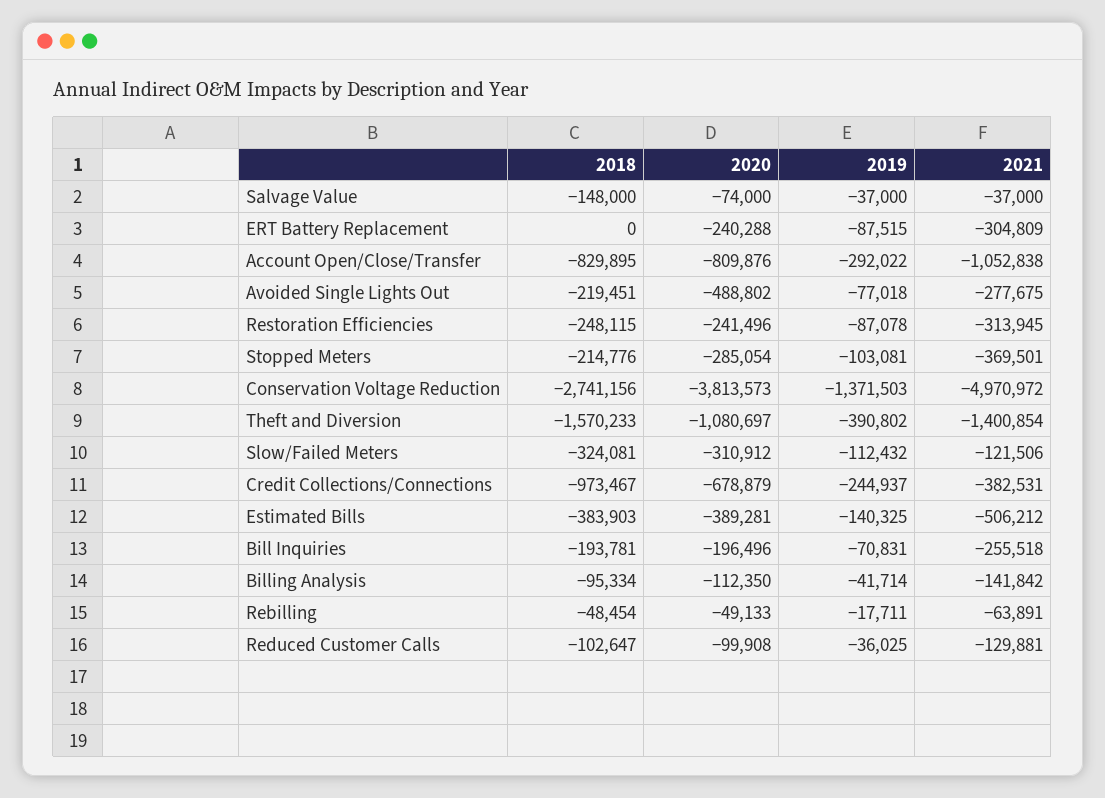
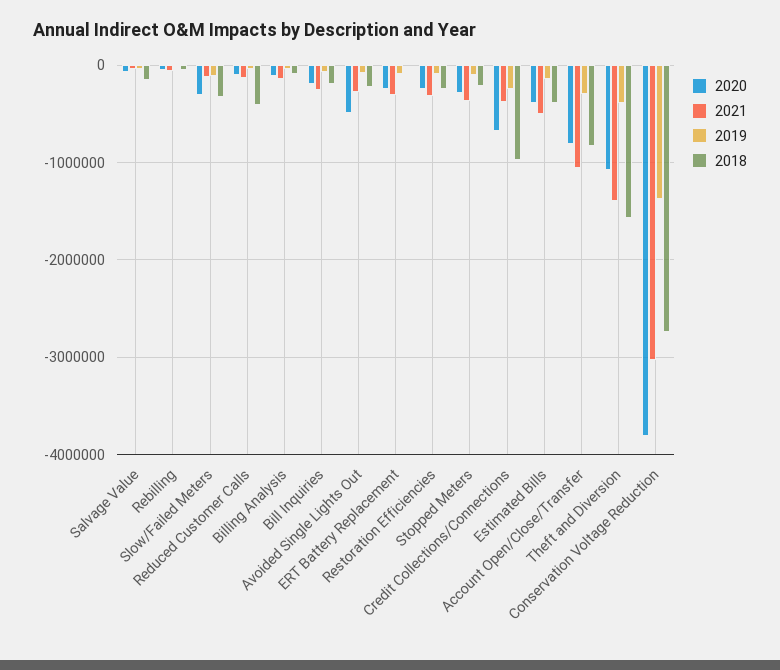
2021, Conservation Voltage Reduction: -4970972 -> -3000000
2018, Reduced Customer Calls: -102647 -> -400000

